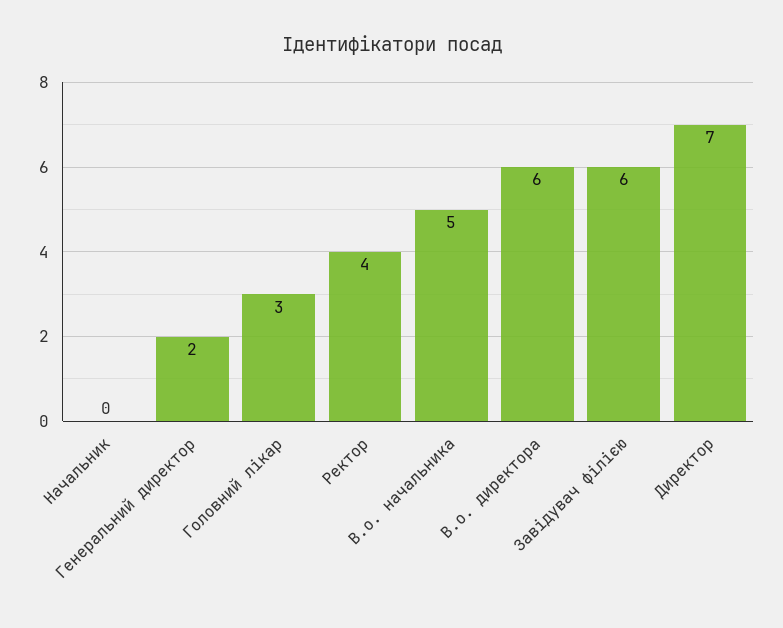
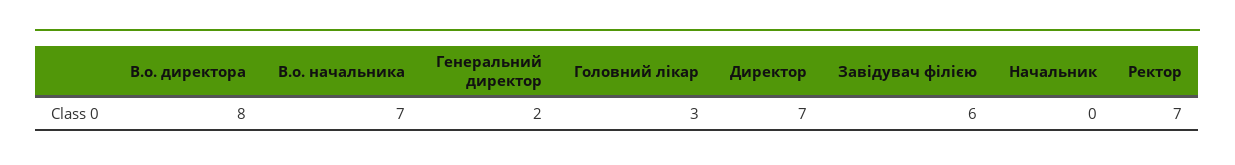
Ректор: 4 -> 7
В.о. начальника: 5 -> 7
В.о. директора: 6 -> 8

